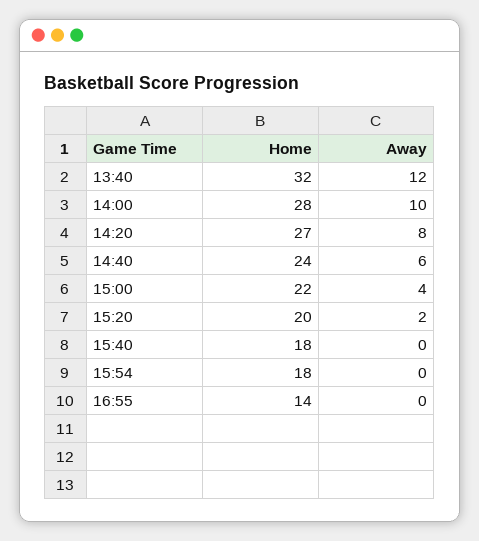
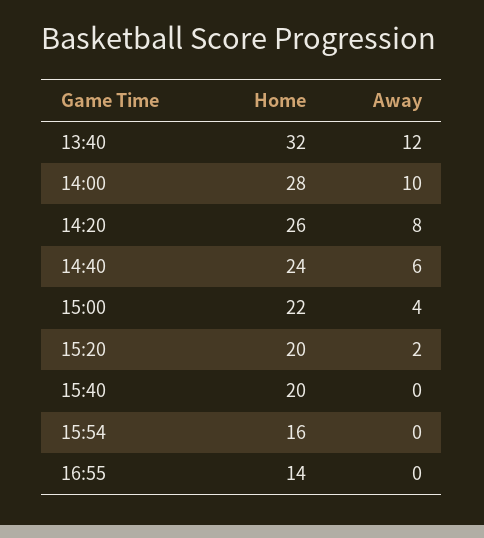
Home, 14:20: 27 -> 26
Home, 15:40: 18 -> 20
Home, 15:54: 18 -> 16

